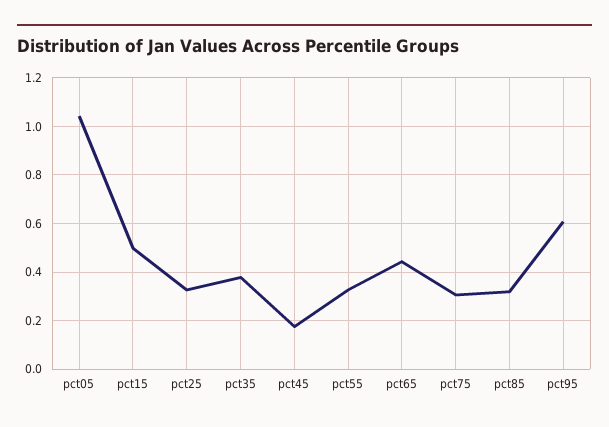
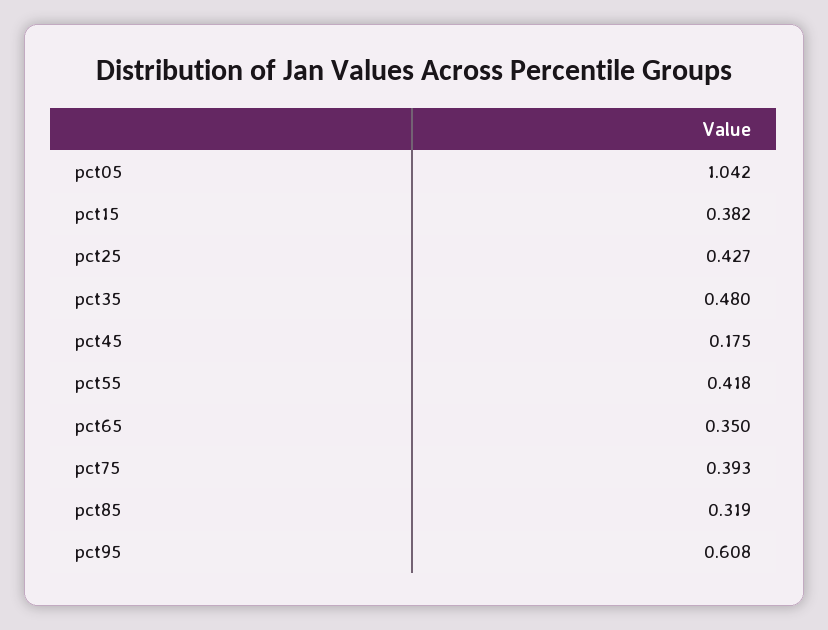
pct15: 0.5 -> 0.382
pct25: 0.325 -> 0.427
pct35: 0.375 -> 0.48
pct55: 0.325 -> 0.418
pct65: 0.45 -> 0.35
pct75: 0.3 -> 0.393

